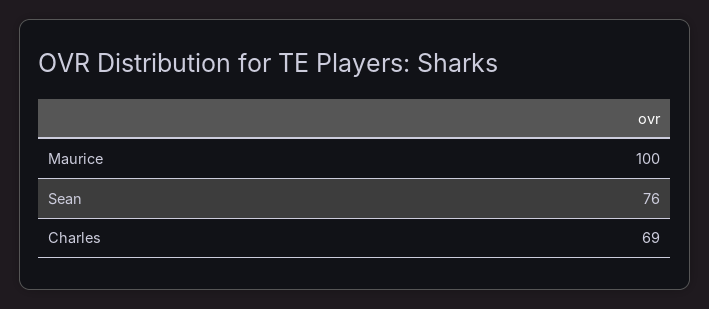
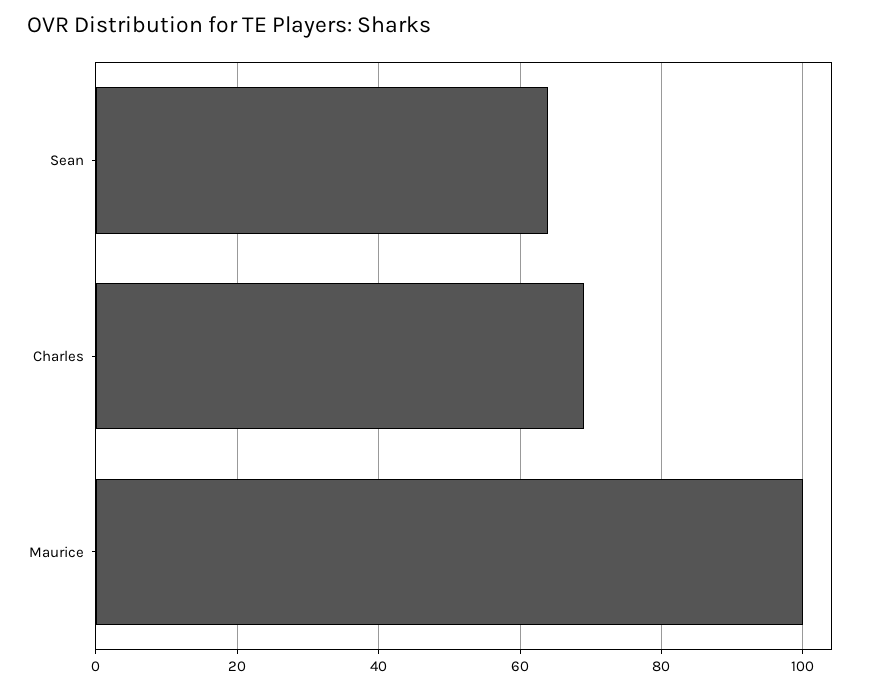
Sean: 76 -> 65

